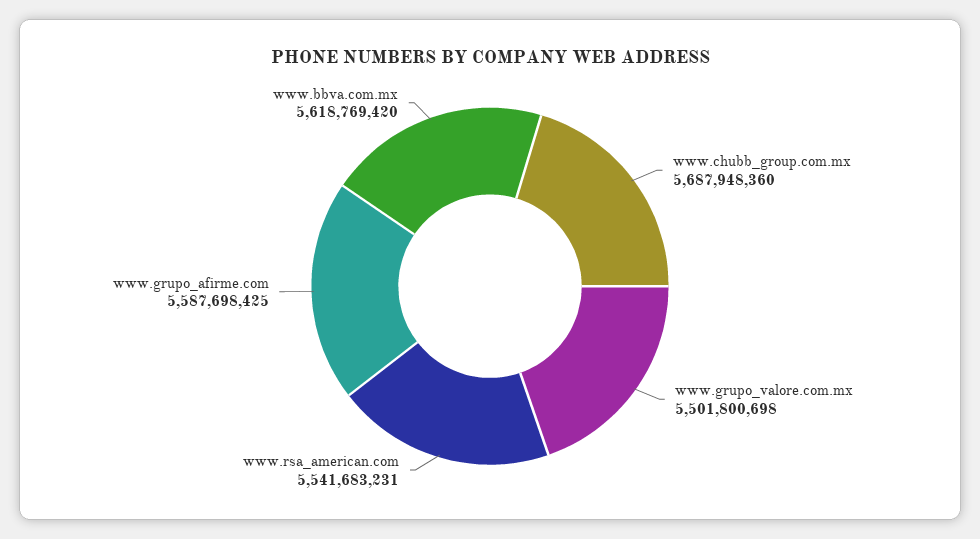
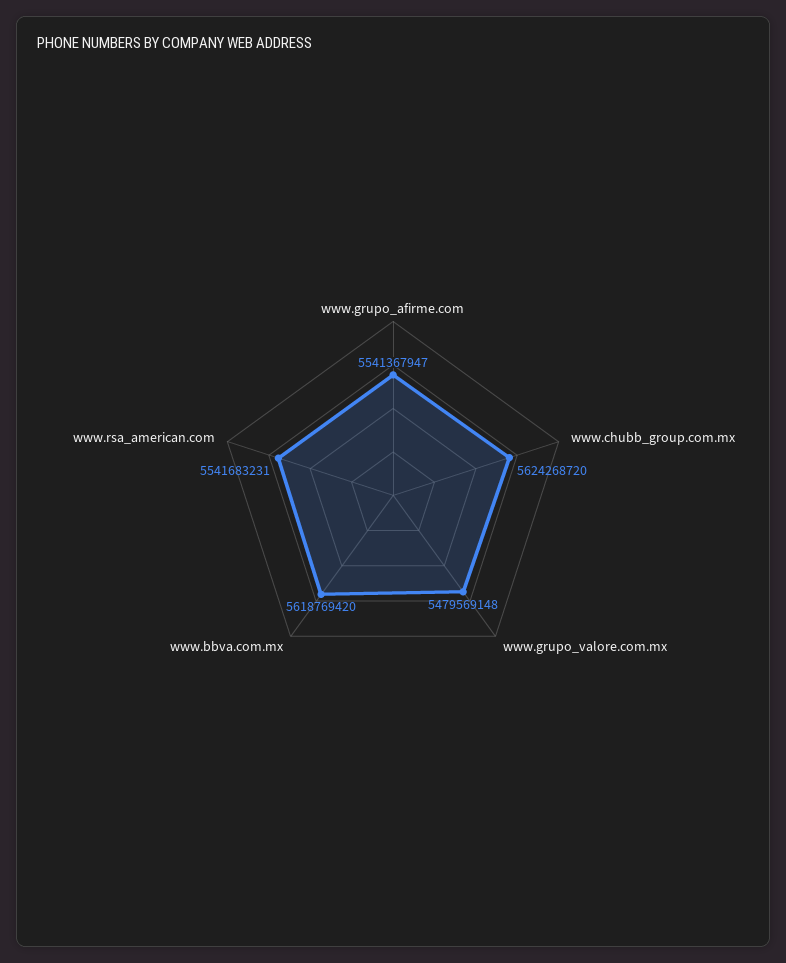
www.chubb_group.com.mx: 5687948360 -> 5624268720
www.grupo_valore.com.mx: 5501800698 -> 5479569148
www.grupo_afirme.com: 5587698425 -> 5541367947

